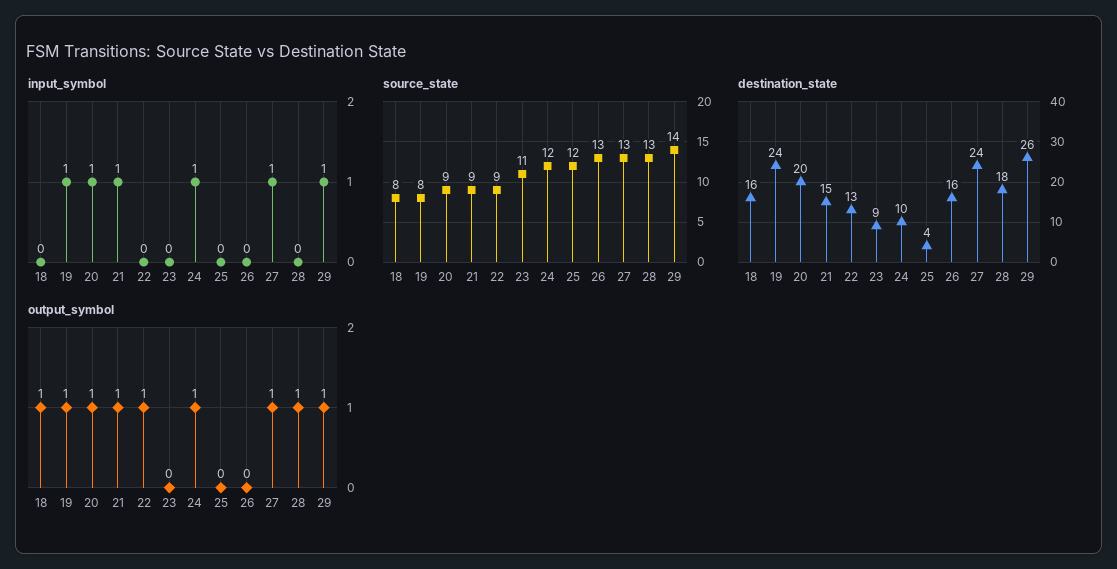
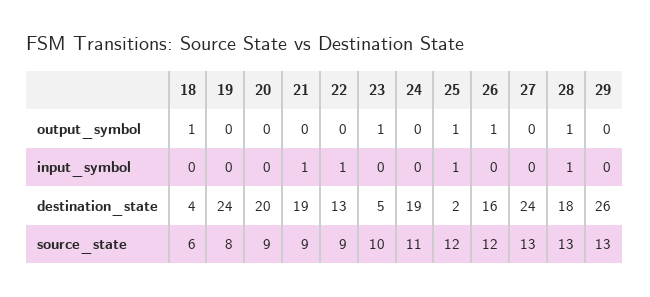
input_symbol, 19: 1 -> 0
input_symbol, 20: 1 -> 0
input_symbol, 22: 0 -> 1
input_symbol, 24: 1 -> 0
input_symbol, 25: 0 -> 1
input_symbol, 27: 1 -> 0
input_symbol, 28: 0 -> 1
input_symbol, 29: 1 -> 0
source_state, 18: 8 -> 6
source_state, 23: 11 -> 10
source_state, 24: 12 -> 11
source_state, 26: 13 -> 12
source_state, 29: 14 -> 13
destination_state, 18: 16 -> 4
destination_state, 21: 15 -> 19
destination_state, 23: 9 -> 5
destination_state, 24: 10 -> 19
destination_state, 25: 4 -> 2
output_symbol, 19: 1 -> 0
output_symbol, 20: 1 -> 0
output_symbol, 21: 1 -> 0
output_symbol, 22: 1 -> 0
output_symbol, 23: 0 -> 1
output_symbol, 24: 1 -> 0
output_symbol, 25: 0 -> 1
output_symbol, 26: 0 -> 1
output_symbol, 27: 1 -> 0
output_symbol, 29: 1 -> 0

